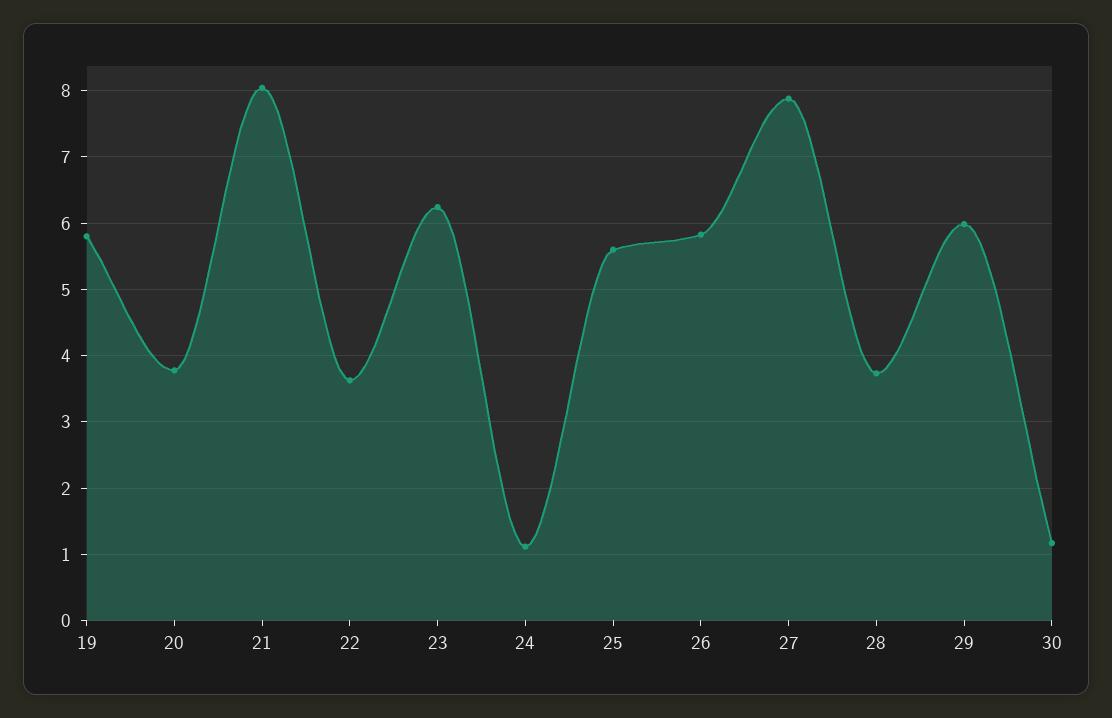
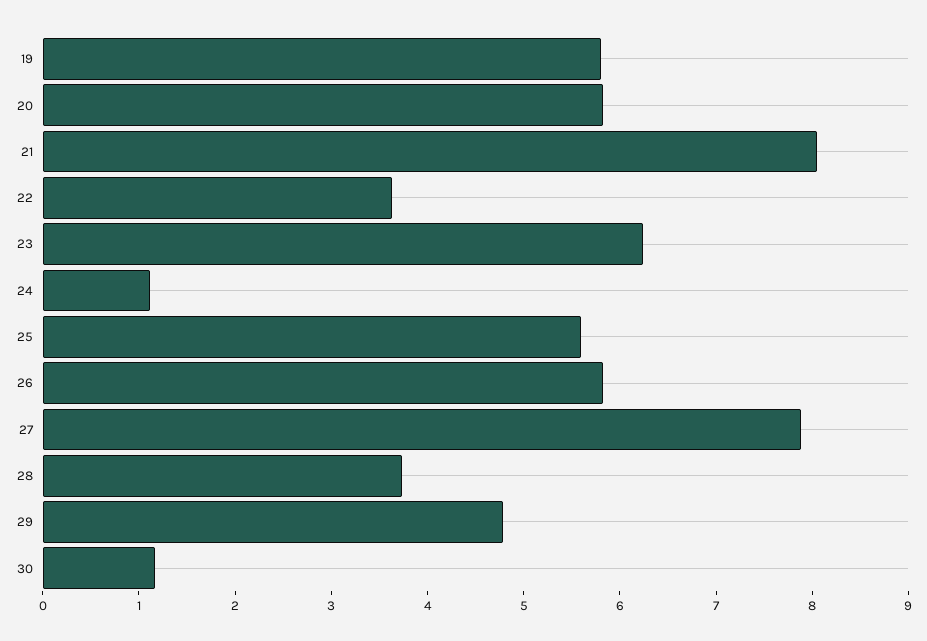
20: 3.8 -> 5.8
29: 6 -> 4.8

